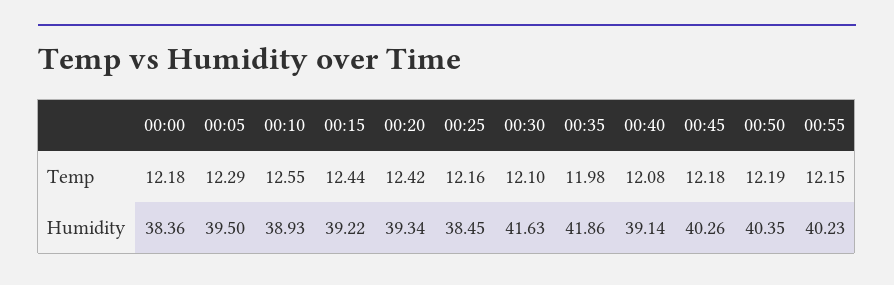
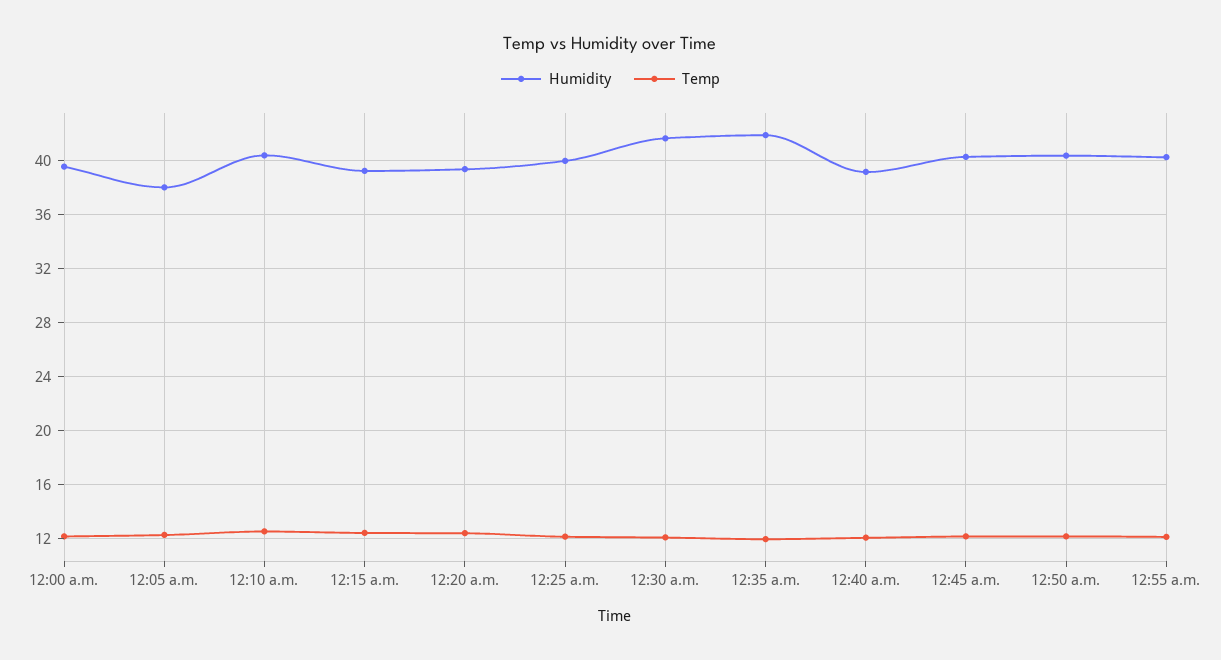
Humidity, 00:00: 38.36 -> 39.5
Humidity, 00:05: 39.5 -> 38
Humidity, 00:10: 38.93 -> 40.5
Humidity, 00:25: 38.45 -> 40

